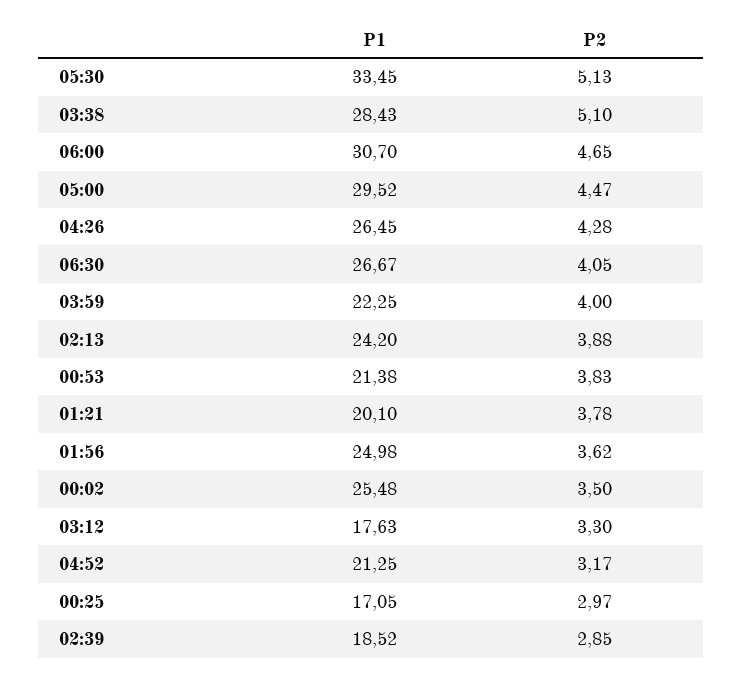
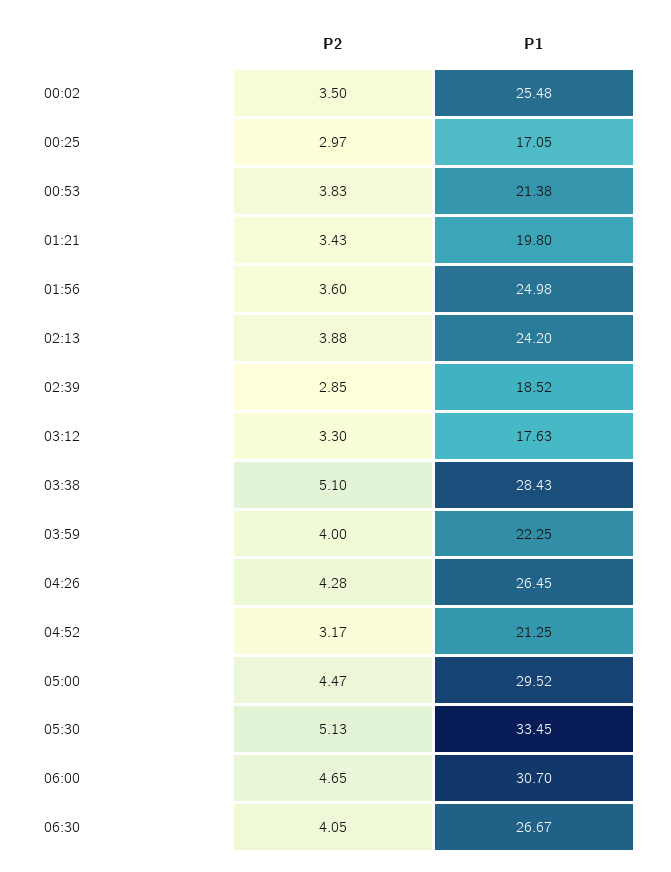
P1, 01:21: 20.1 -> 19.8
P2, 01:21: 3.78 -> 3.43
P2, 01:56: 3.62 -> 3.6

